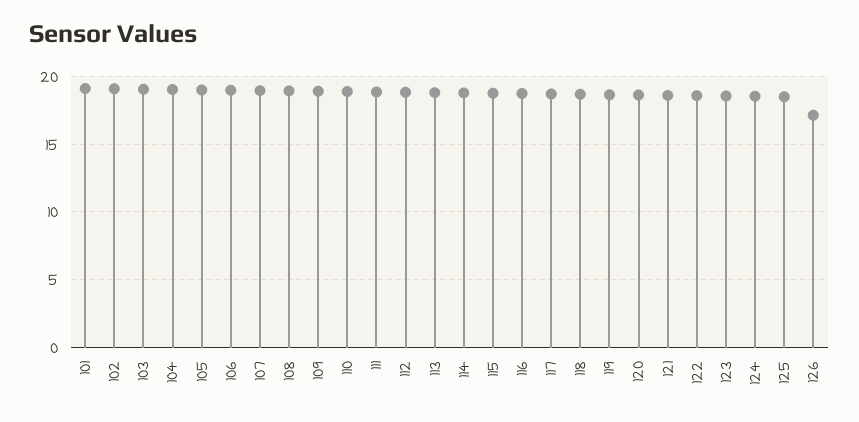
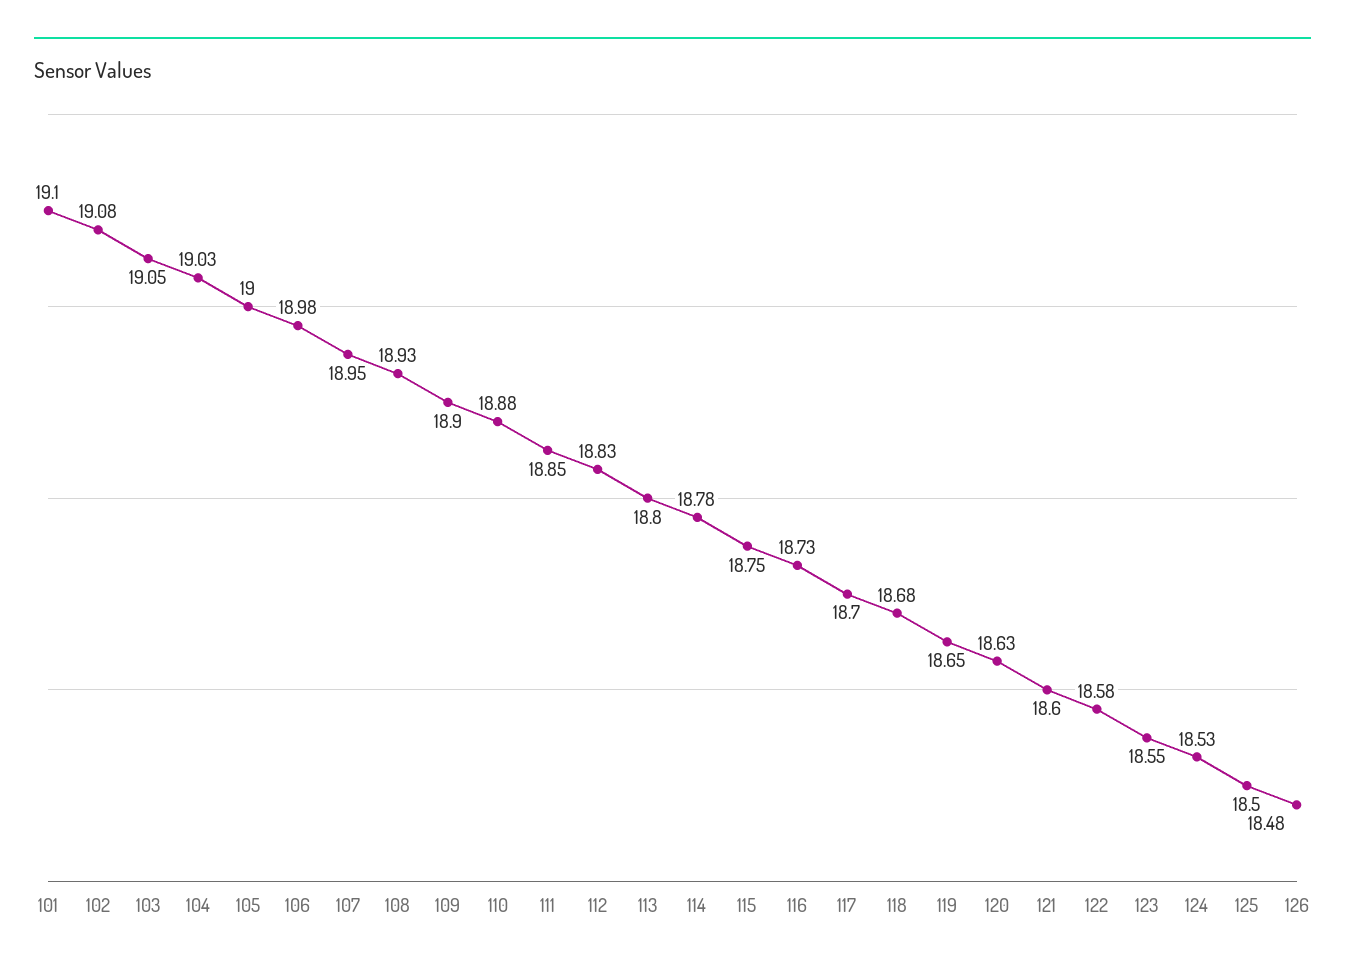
126: 17 -> 18.48

